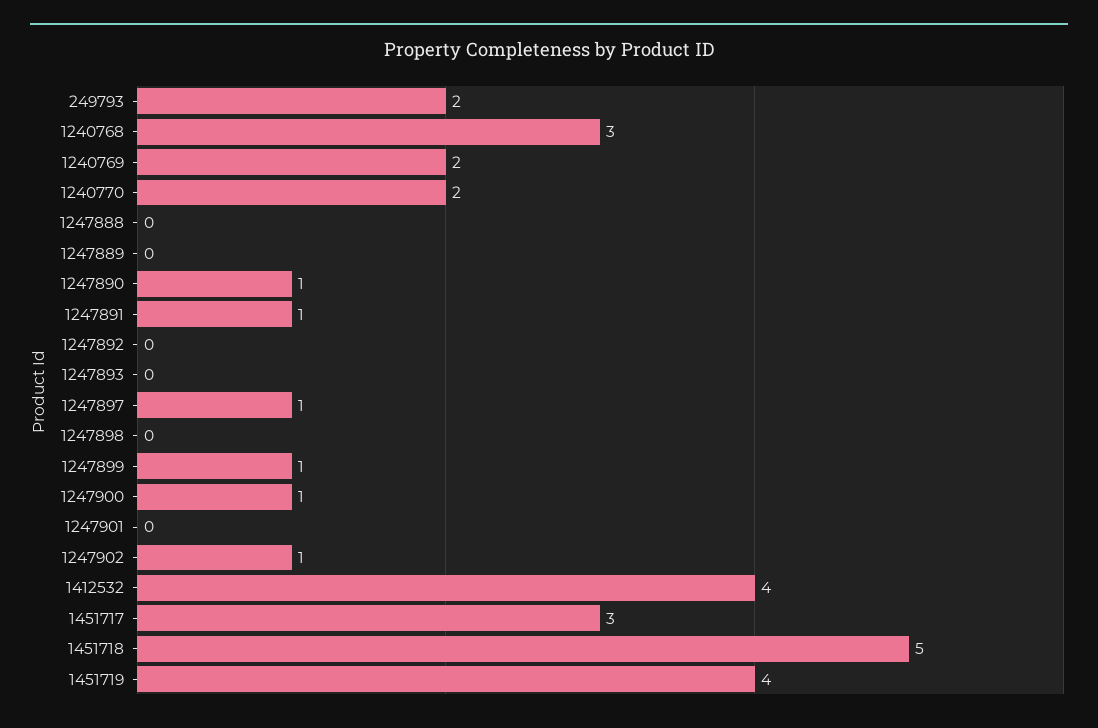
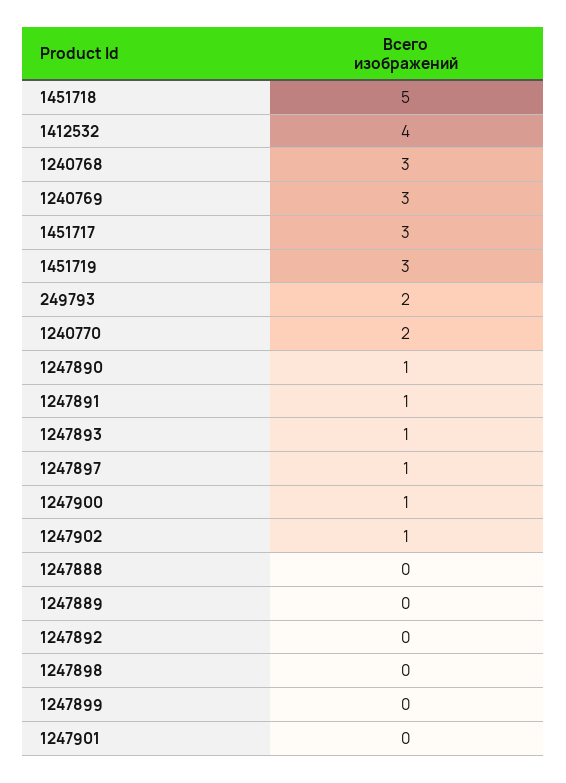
1240769: 2 -> 3
1247893: 0 -> 1
1247899: 1 -> 0
1451719: 4 -> 3

